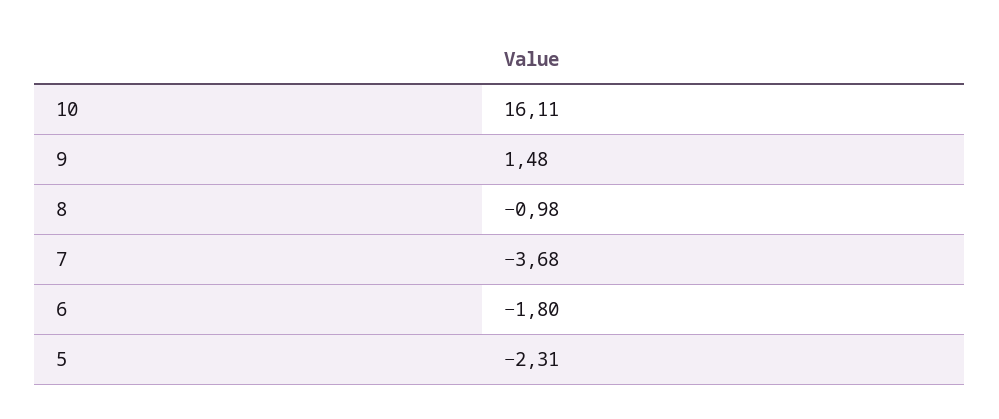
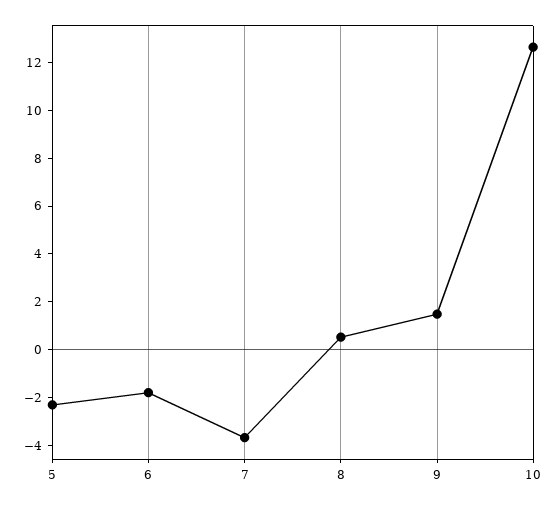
10: 16.11 -> 12.5
8: -0.98 -> 0.5

